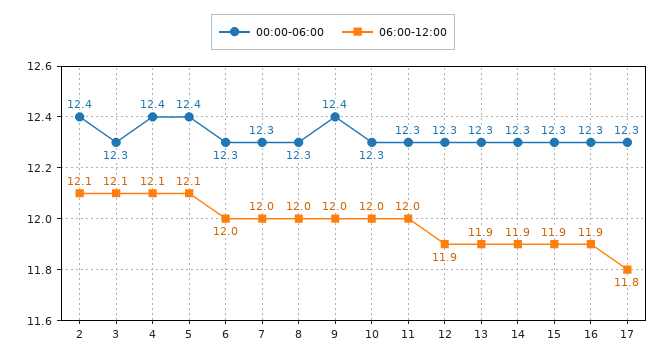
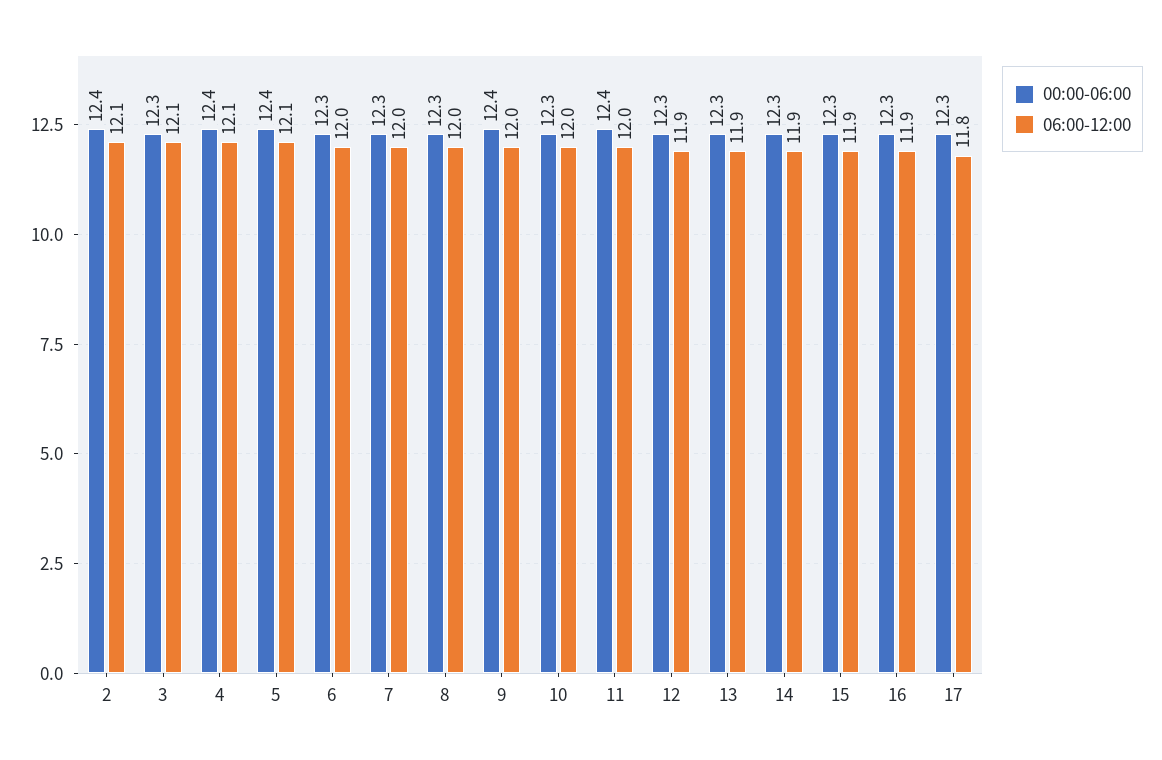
00:00-06:00, 11: 12.3 -> 12.4

